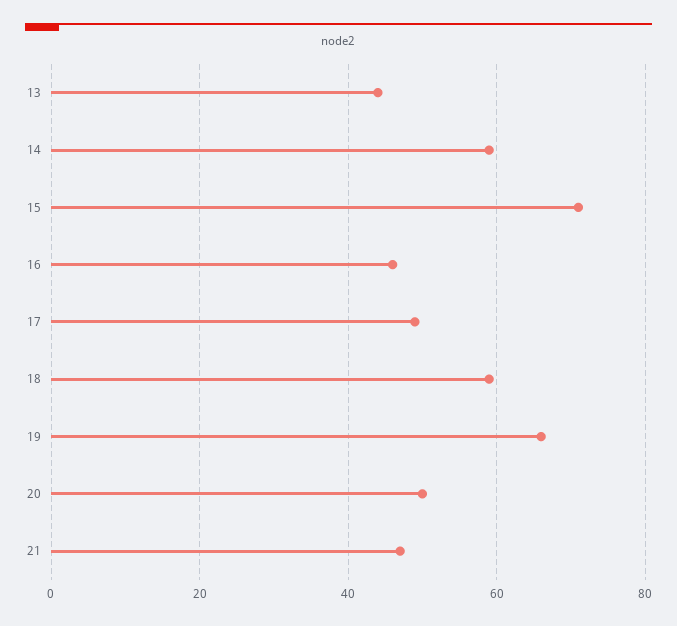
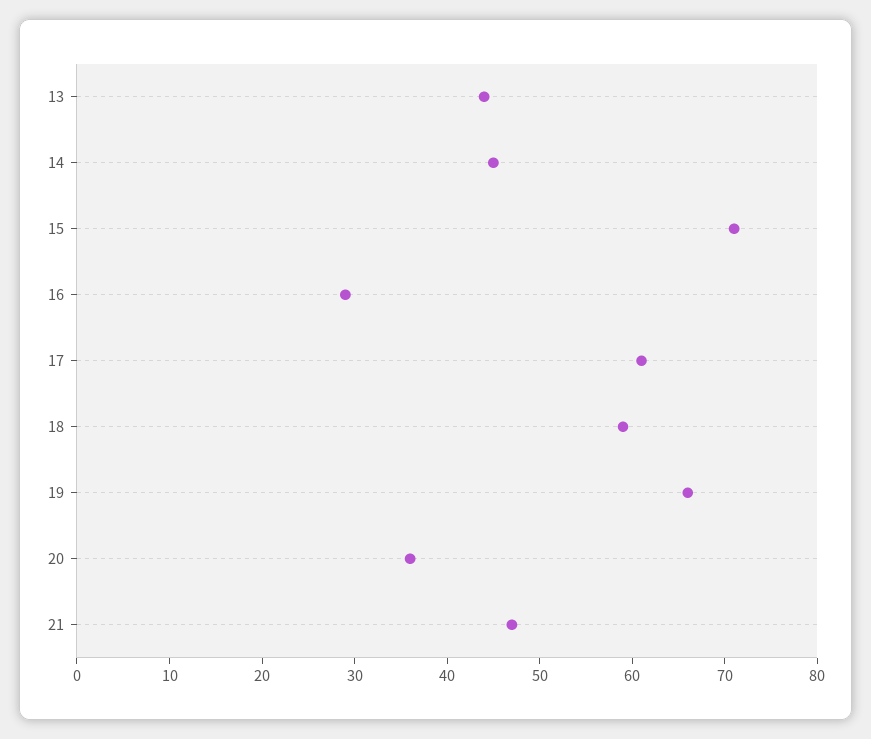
14: 60 -> 45
16: 45 -> 29
17: 50 -> 61
20: 50 -> 36

